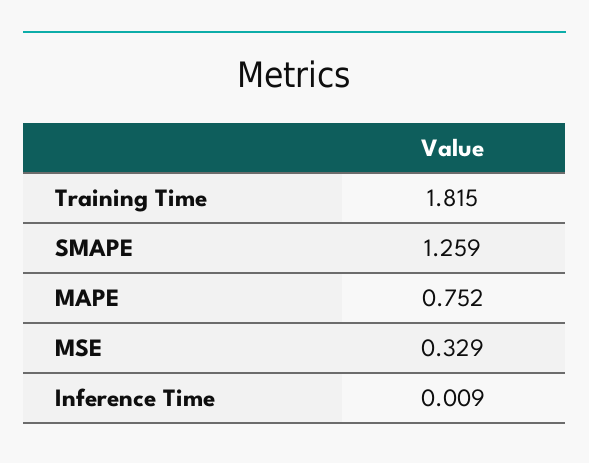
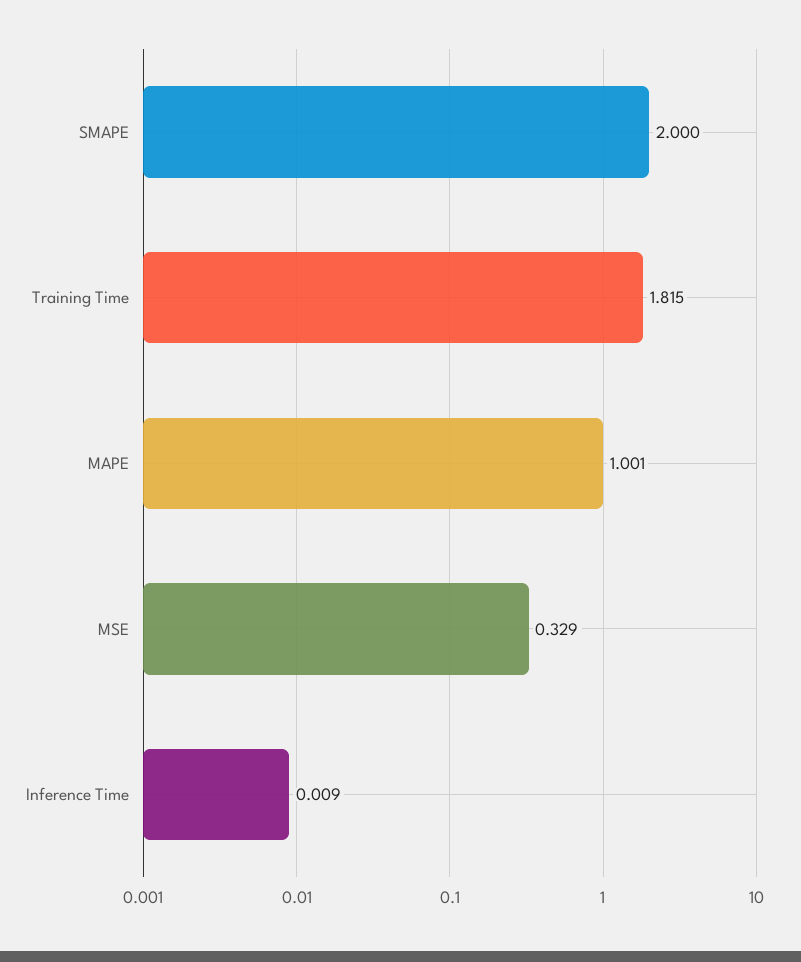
SMAPE: 1.259 -> 2
MAPE: 0.752 -> 1.001

